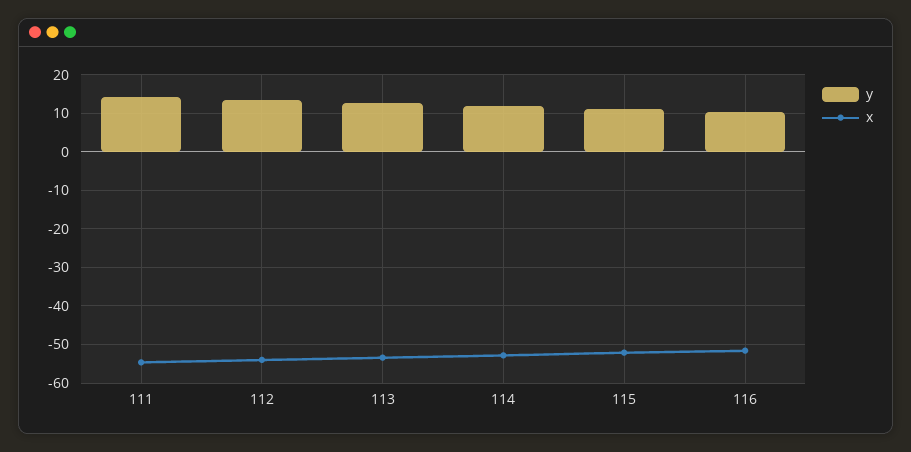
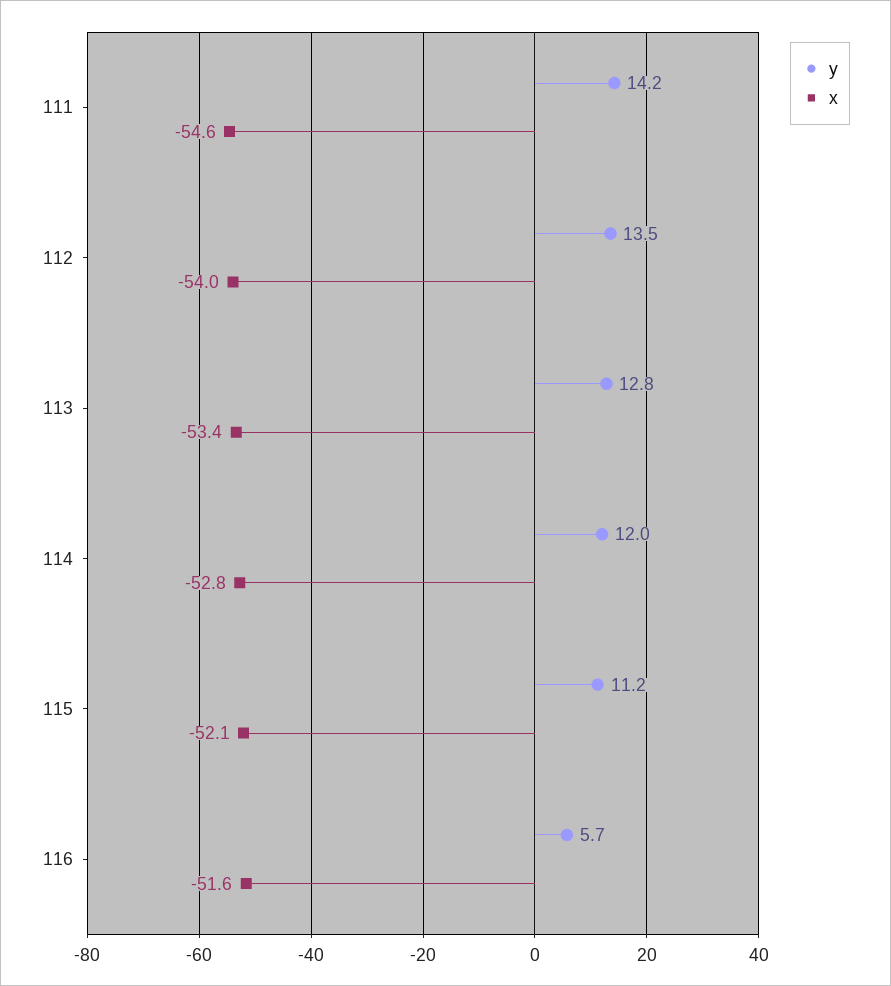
y, 116: 10 -> 5.7

